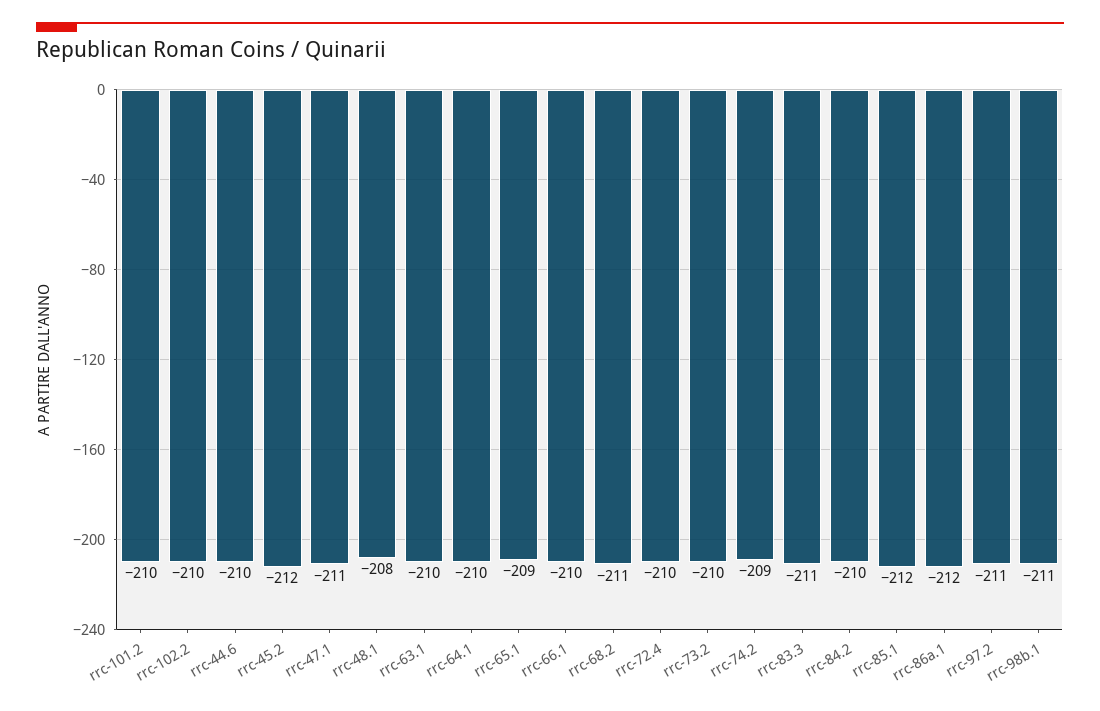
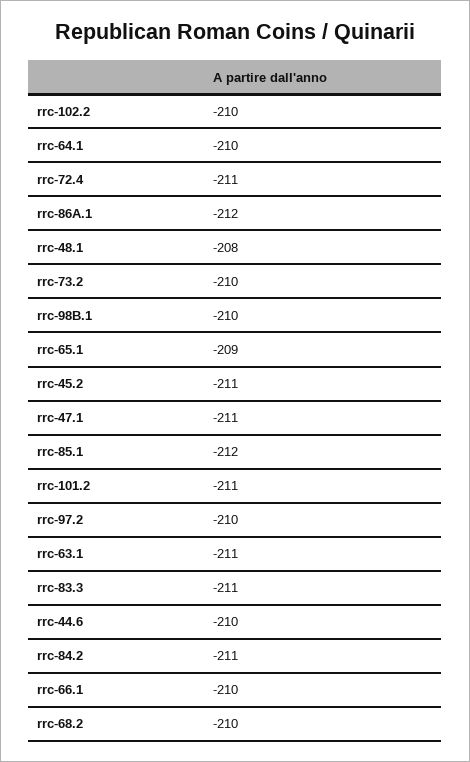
rrc-101.2: -210 -> -211
rrc-45.2: -212 -> -211
rrc-63.1: -210 -> -211
rrc-68.2: -211 -> -210
rrc-72.4: -210 -> -211
rrc-74.2: -209 -> none
rrc-84.2: -210 -> -211
rrc-97.2: -211 -> -210
rrc-98b.1: -211 -> -210

